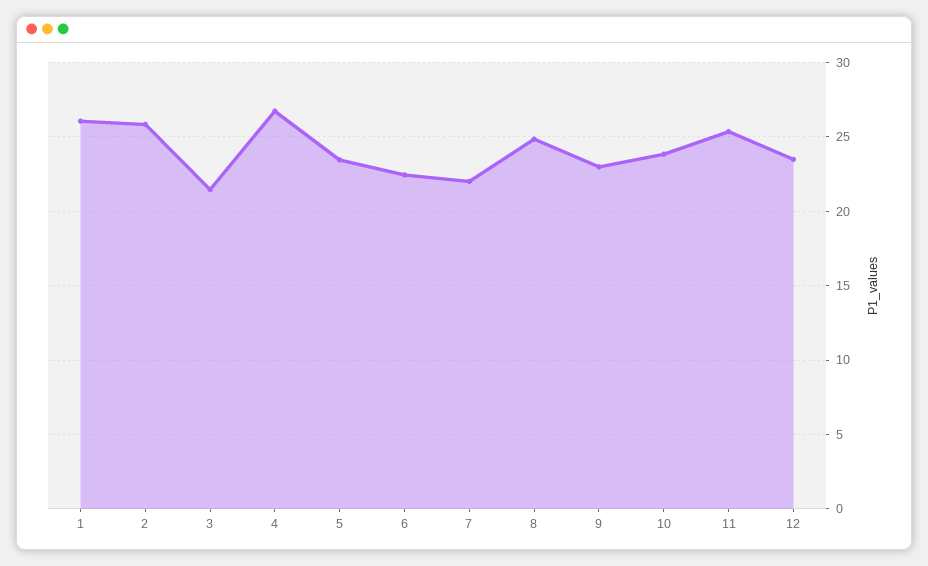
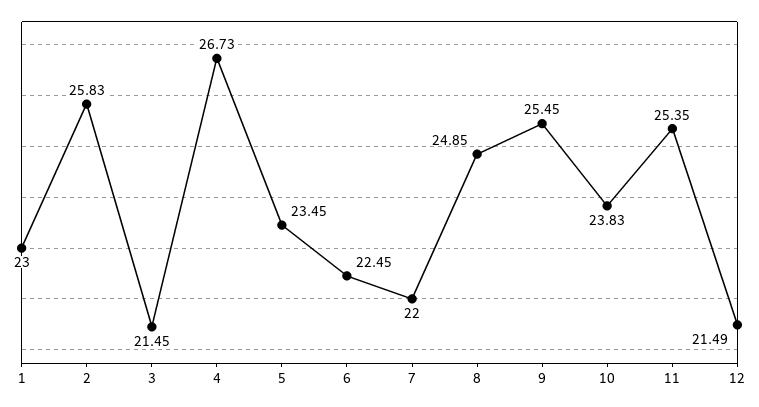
1: 26 -> 23
9: 23 -> 25.45
12: 23.5 -> 21.49

